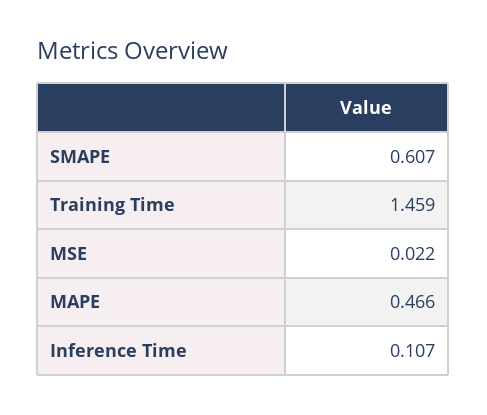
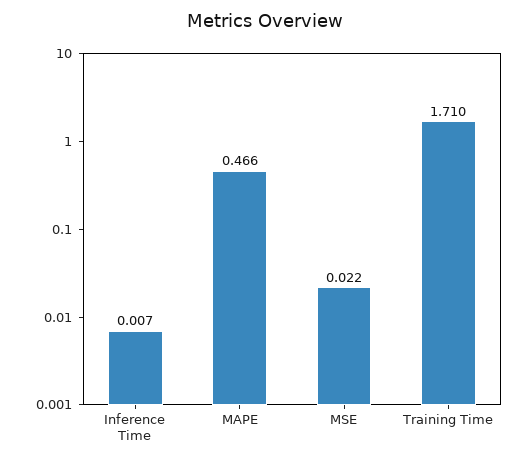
SMAPE: 0.607 -> none
Training Time: 1.459 -> 1.71
Inference Time: 0.107 -> 0.007

